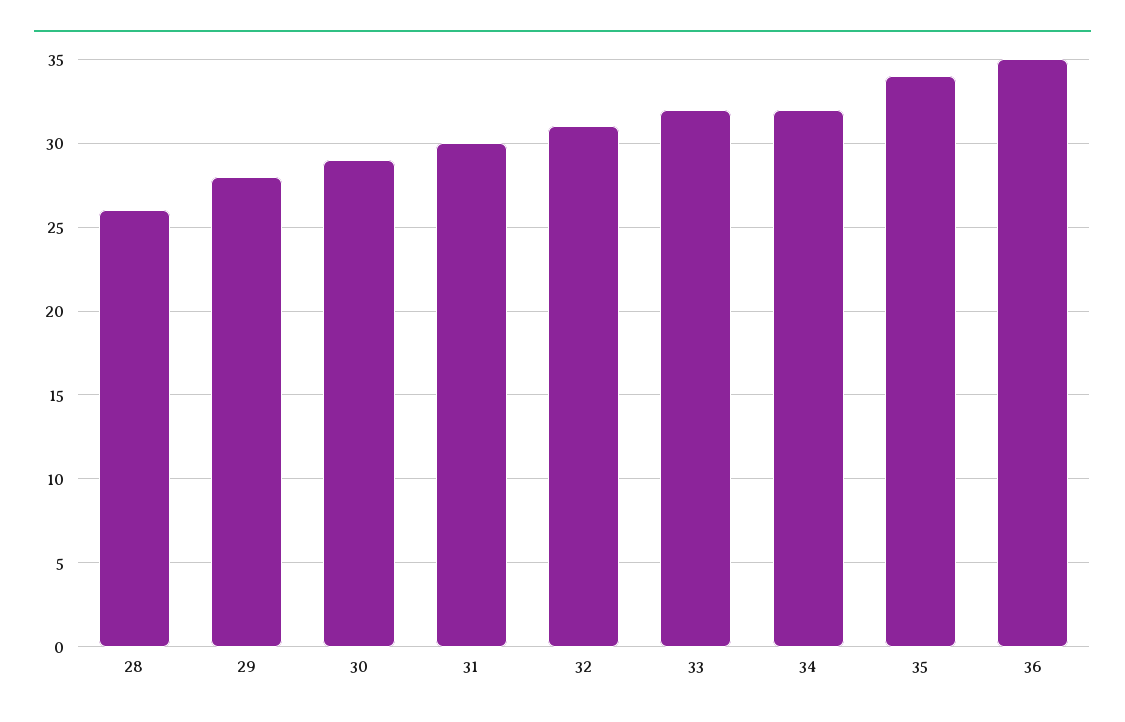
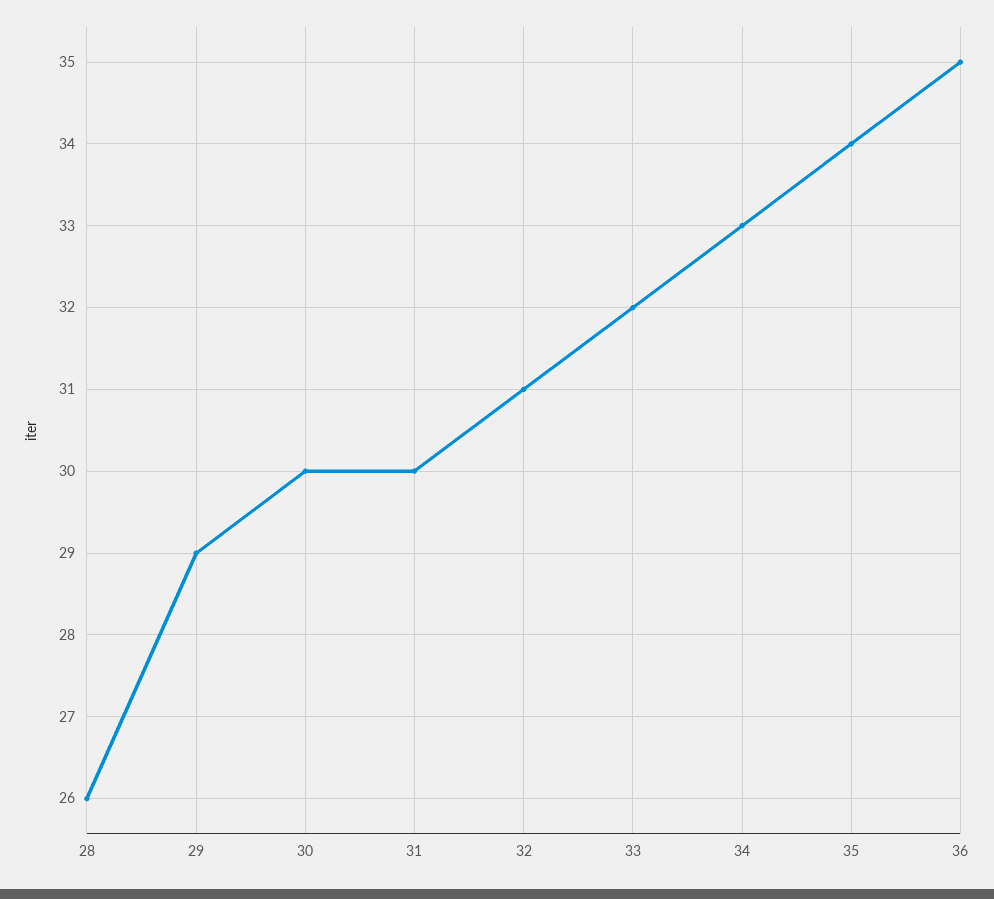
29: 28 -> 29
30: 29 -> 30
34: 32 -> 33

